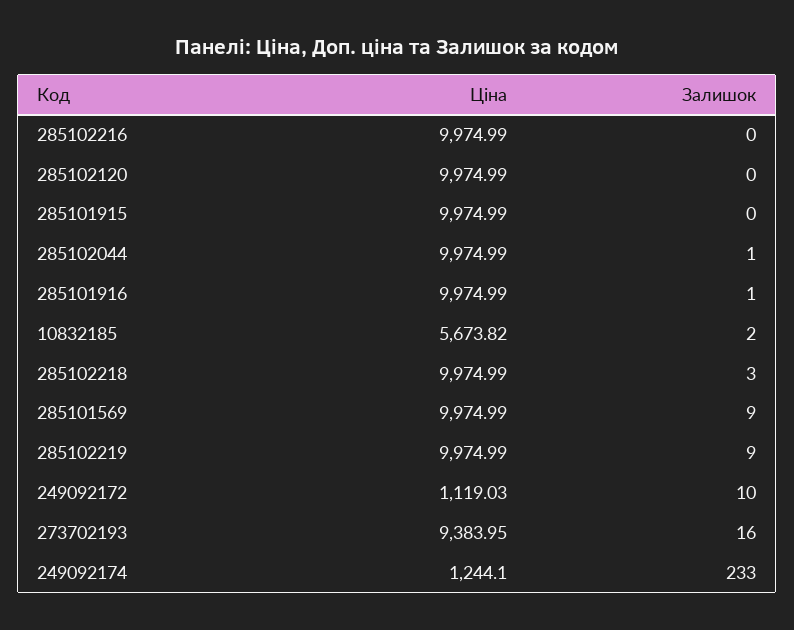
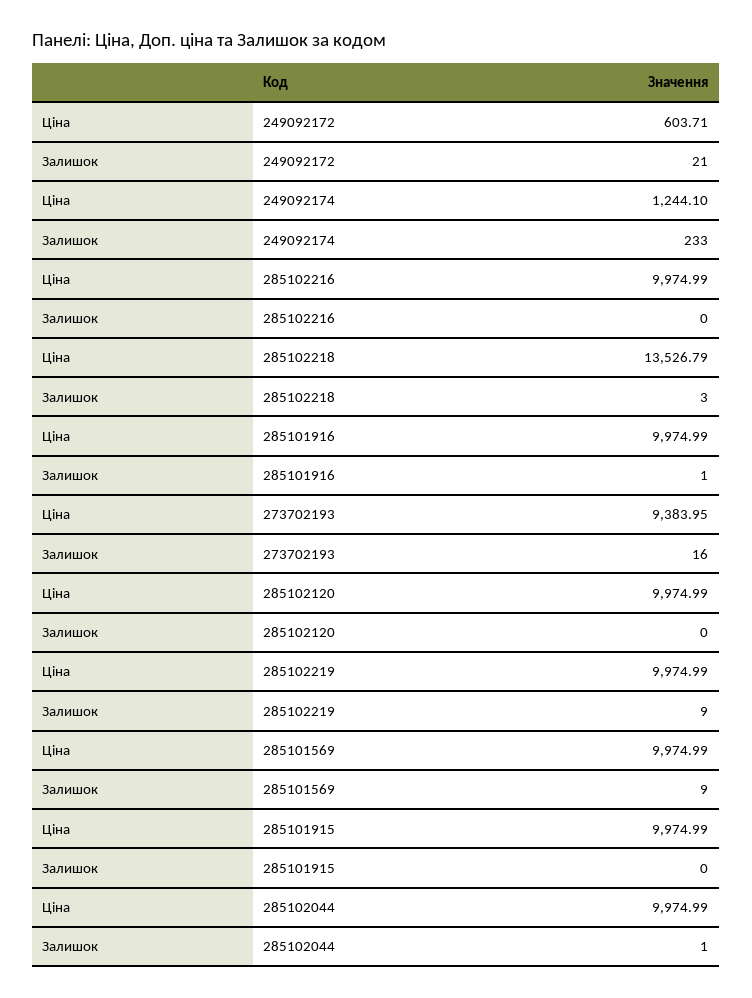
Ціна, 10832185: 5673.82 -> none
Залишок, 10832185: 2 -> none
Ціна, 285102218: 9974.99 -> 13526.79
Ціна, 249092172: 1119.03 -> 603.71
Залишок, 249092172: 10 -> 21

